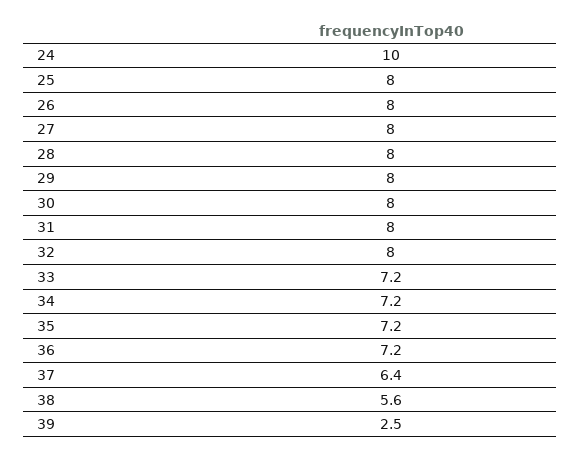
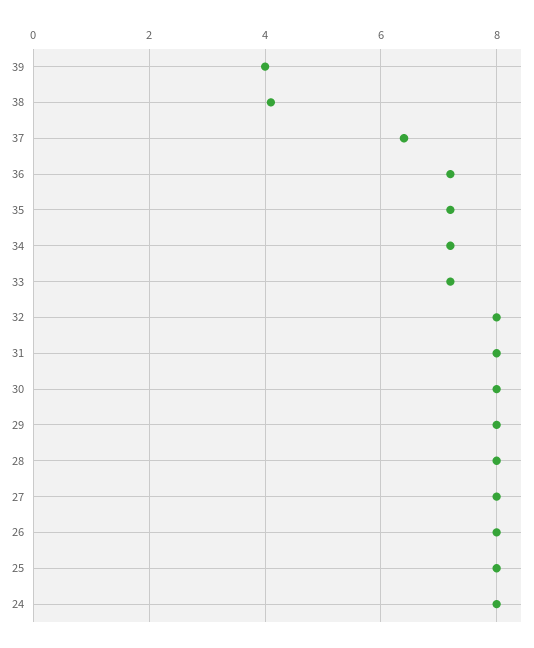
24: 10 -> 8
38: 5.6 -> 4
39: 2.5 -> 4

